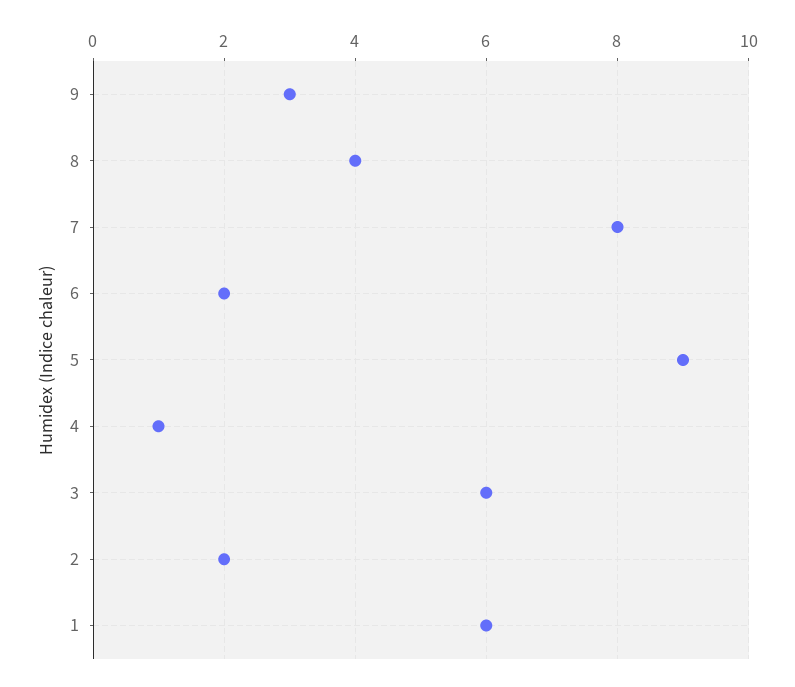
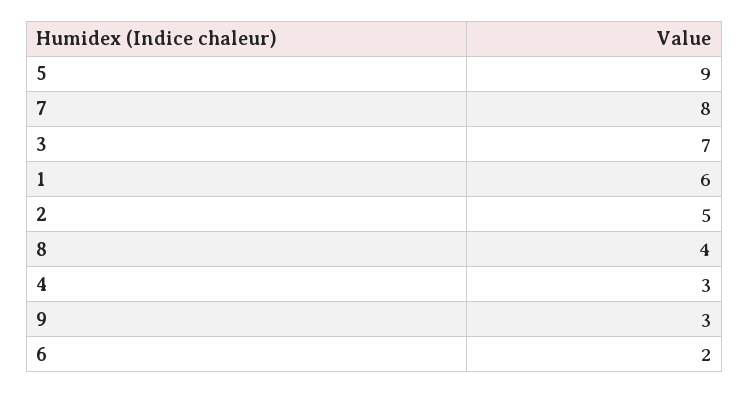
4: 1 -> 3
3: 6 -> 7
2: 2 -> 5

